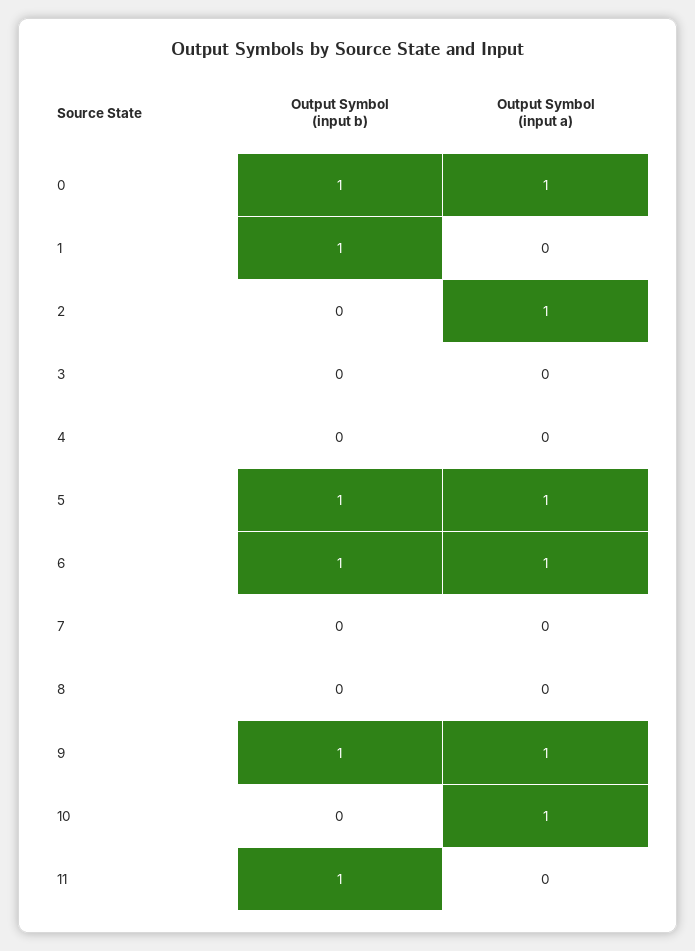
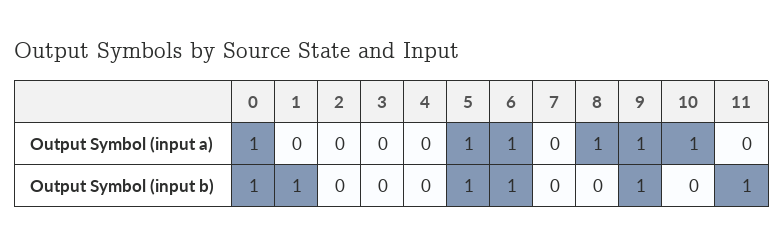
Output Symbol (input a), 2: 1 -> 0
Output Symbol (input a), 8: 0 -> 1

